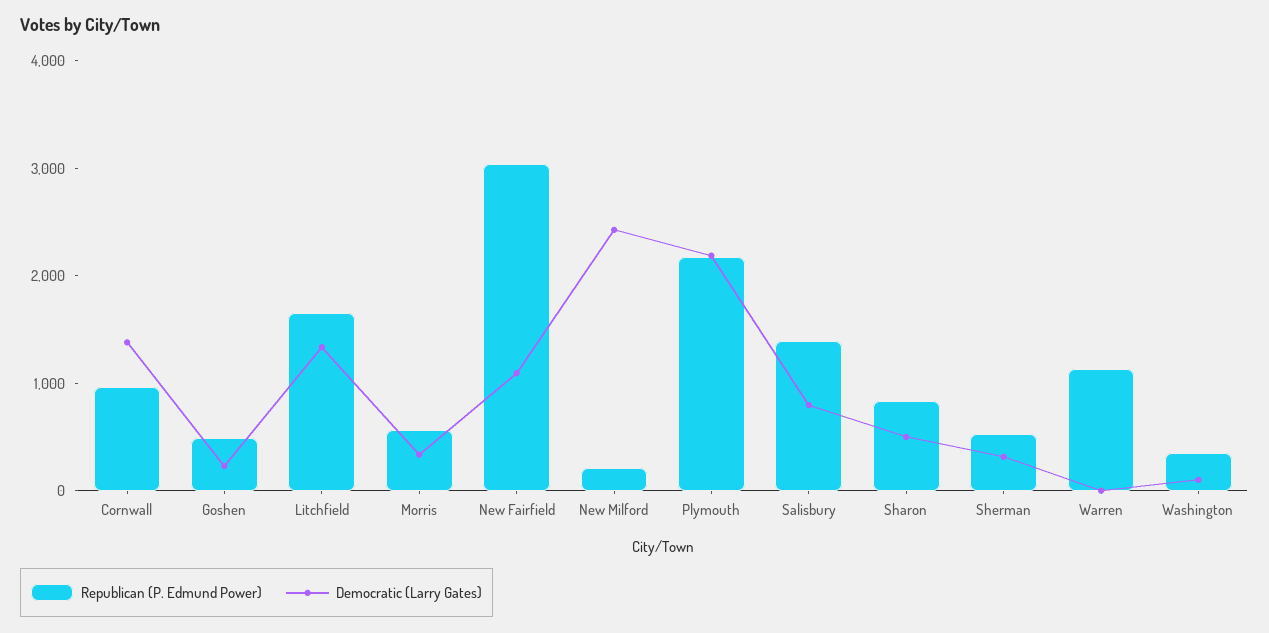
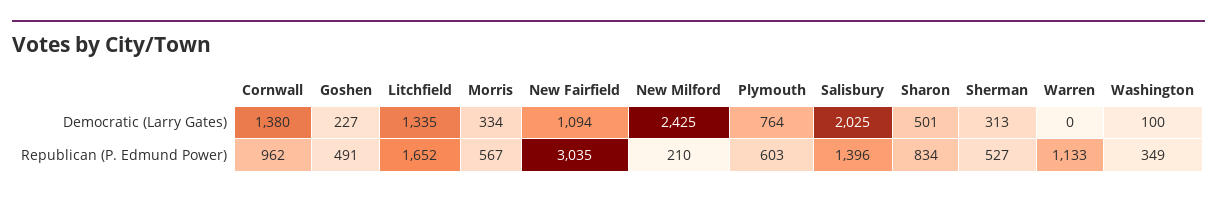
Republican (P. Edmund Power), Plymouth: 2200 -> 603
Democratic (Larry Gates), Plymouth: 2200 -> 764
Democratic (Larry Gates), Salisbury: 800 -> 2025

